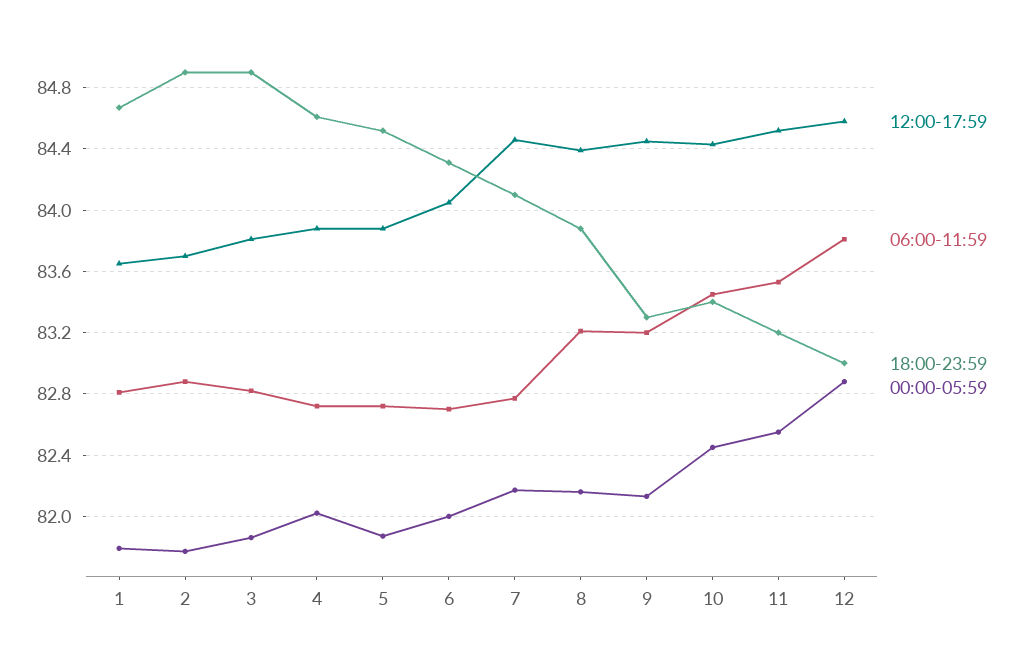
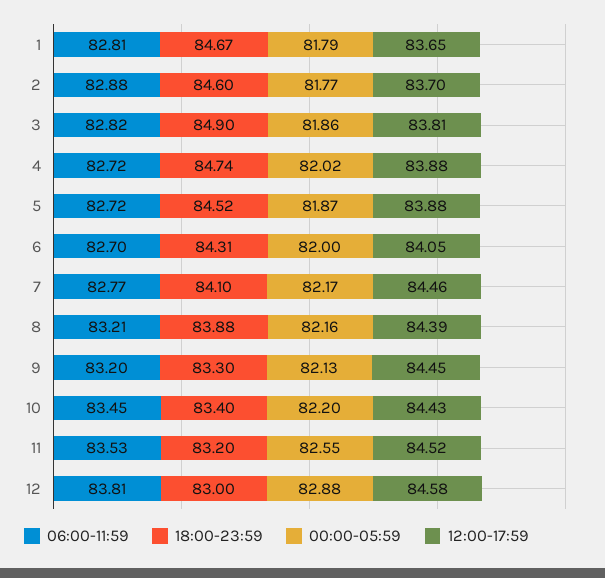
18:00-23:59, 2: 84.9 -> 84.6
18:00-23:59, 4: 84.6 -> 84.74
00:00-05:59, 10: 82.45 -> 82.2

